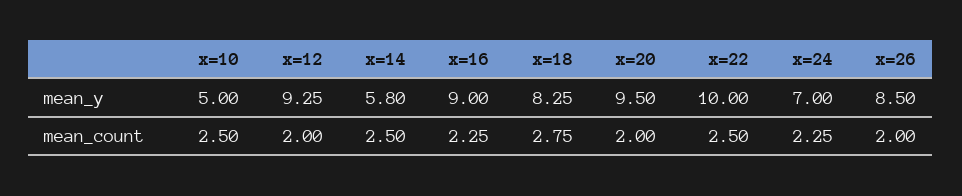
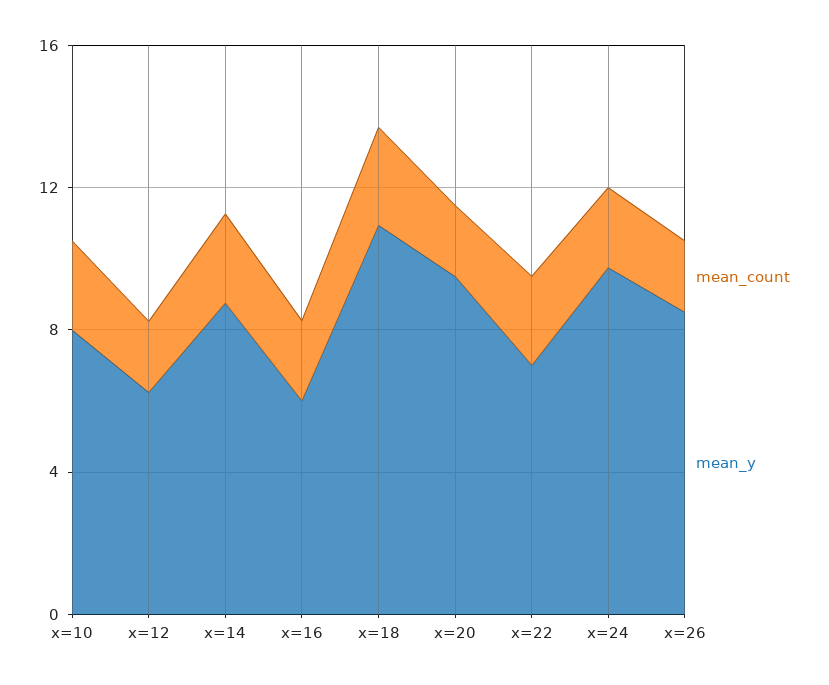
mean_y, x=10: 5 -> 8
mean_y, x=12: 9.25 -> 6
mean_y, x=14: 5.8 -> 9
mean_y, x=16: 9 -> 6
mean_y, x=18: 8.25 -> 11
mean_y, x=22: 10 -> 7
mean_y, x=24: 7 -> 10

